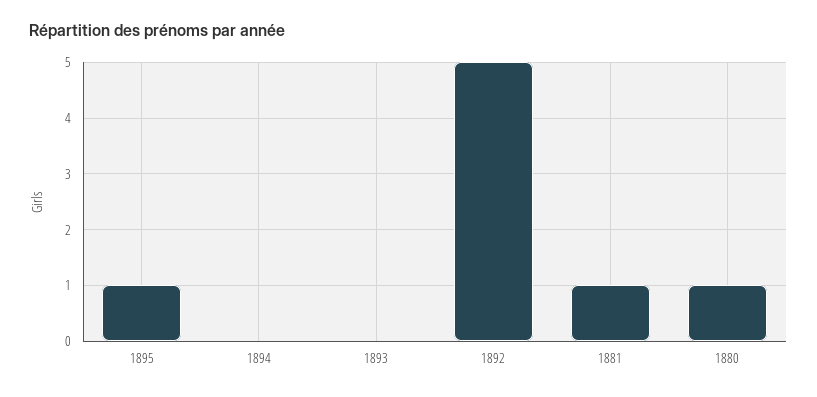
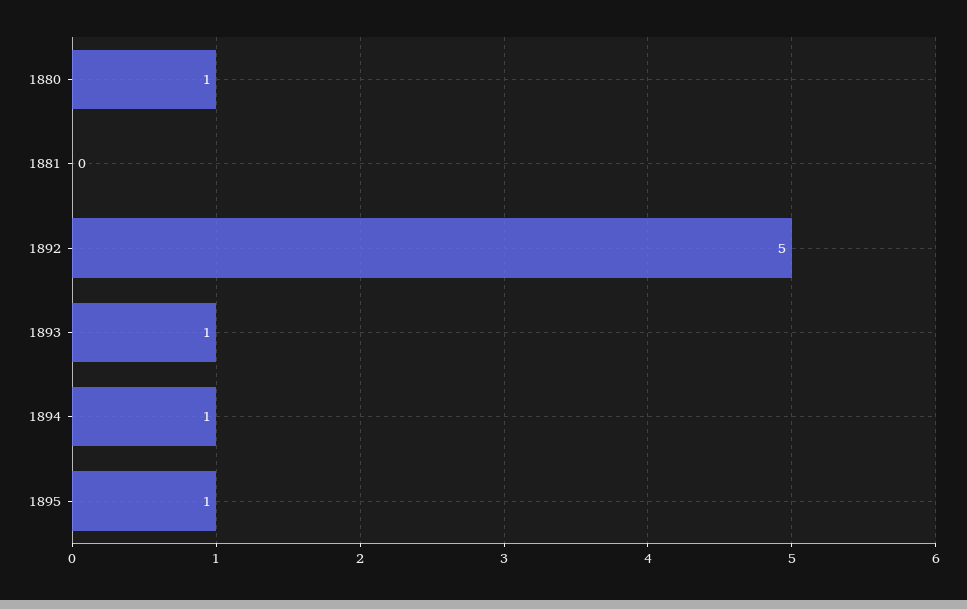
1894: 0 -> 1
1893: 0 -> 1
1881: 1 -> 0

